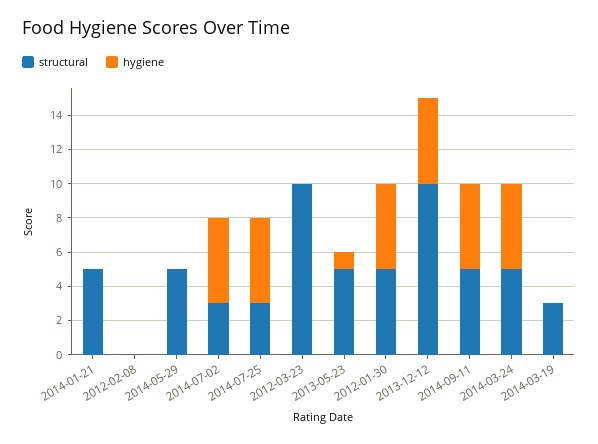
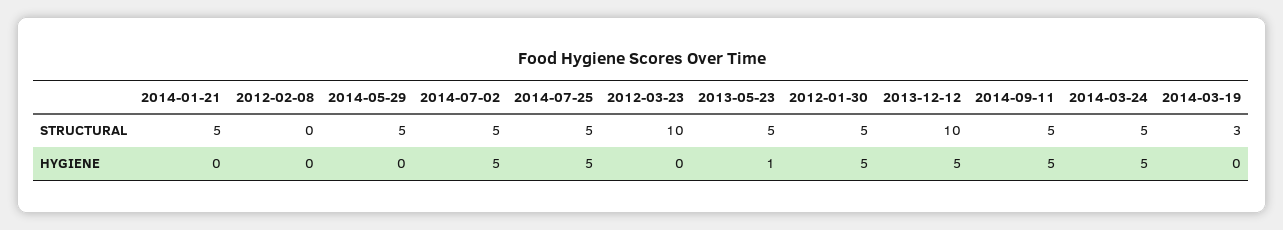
structural, 2014-07-02: 3 -> 5
structural, 2014-07-25: 3 -> 5

